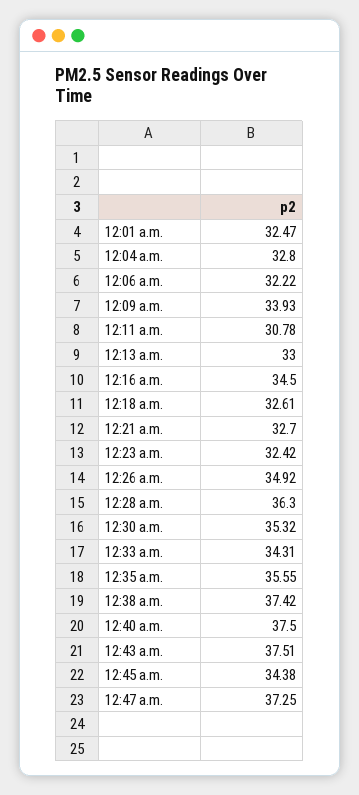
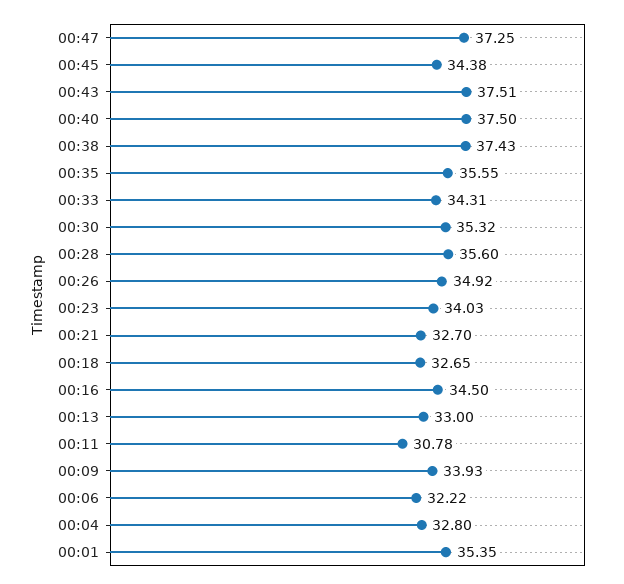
12:01 a.m.: 32.47 -> 35.35
12:18 a.m.: 32.61 -> 32.65
12:23 a.m.: 32.42 -> 34.03
12:28 a.m.: 36.3 -> 35.6
12:38 a.m.: 37.42 -> 37.43

